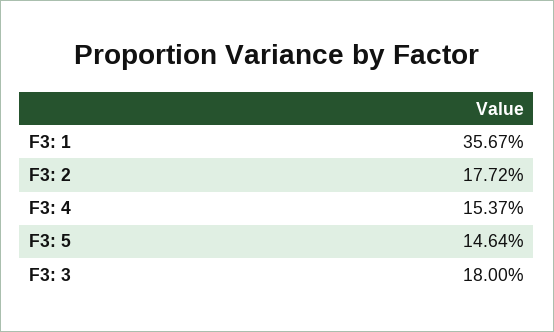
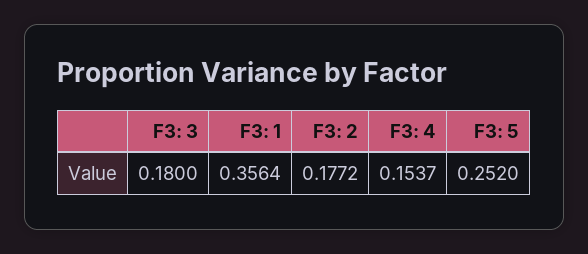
F3: 1: 0.3567 -> 0.3564
F3: 5: 0.1464 -> 0.252

